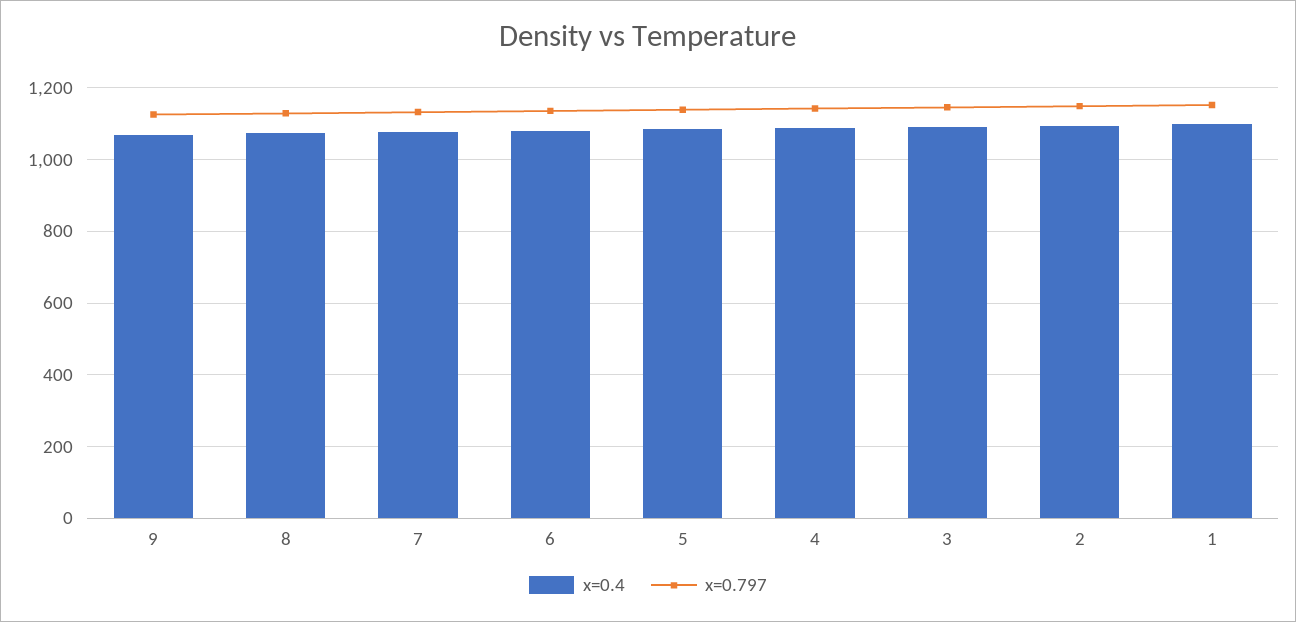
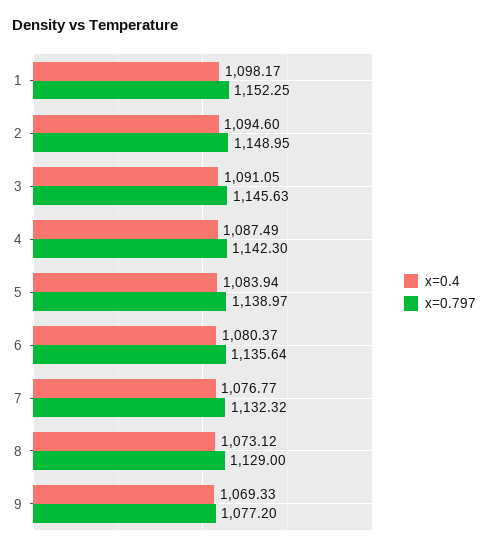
x=0.797, 9: 1120 -> 1077.2

